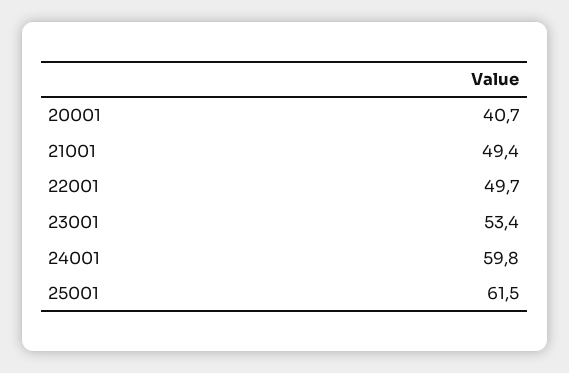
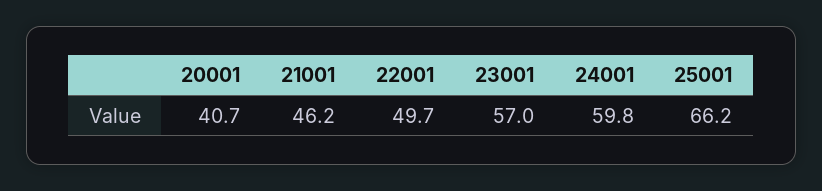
21001: 49.4 -> 46.2
23001: 53.4 -> 57
25001: 61.5 -> 66.2

